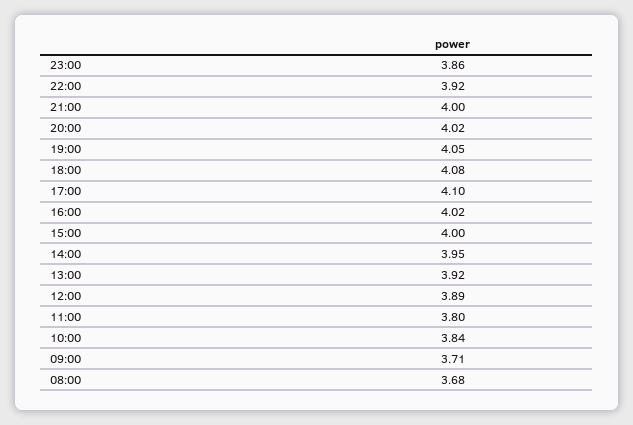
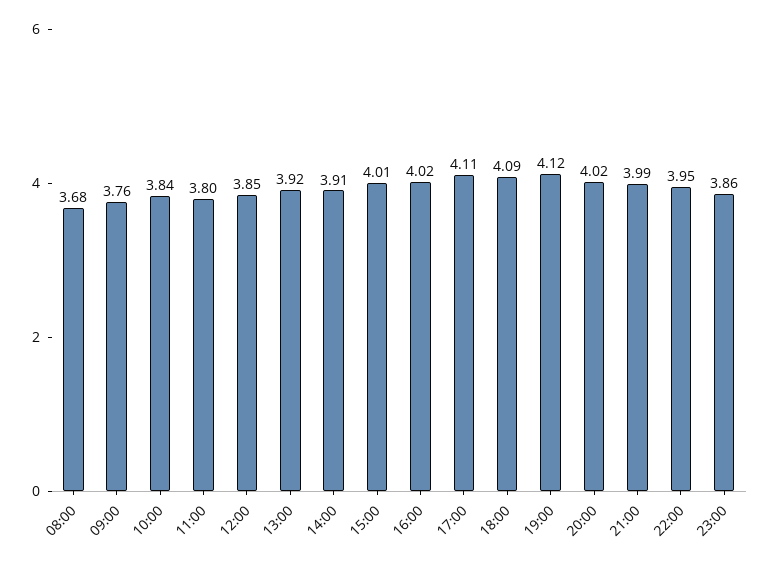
22:00: 3.92 -> 3.95
21:00: 4 -> 3.99
19:00: 4.05 -> 4.12
18:00: 4.08 -> 4.09
17:00: 4.1 -> 4.11
15:00: 4 -> 4.01
14:00: 3.95 -> 3.91
12:00: 3.89 -> 3.85
09:00: 3.71 -> 3.76

